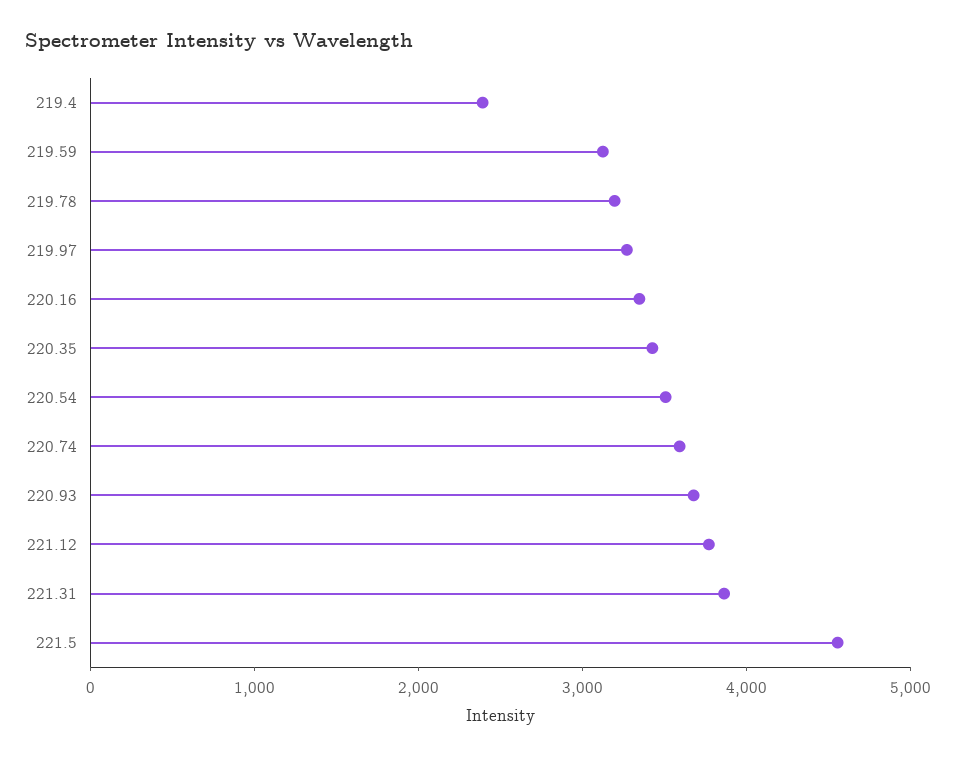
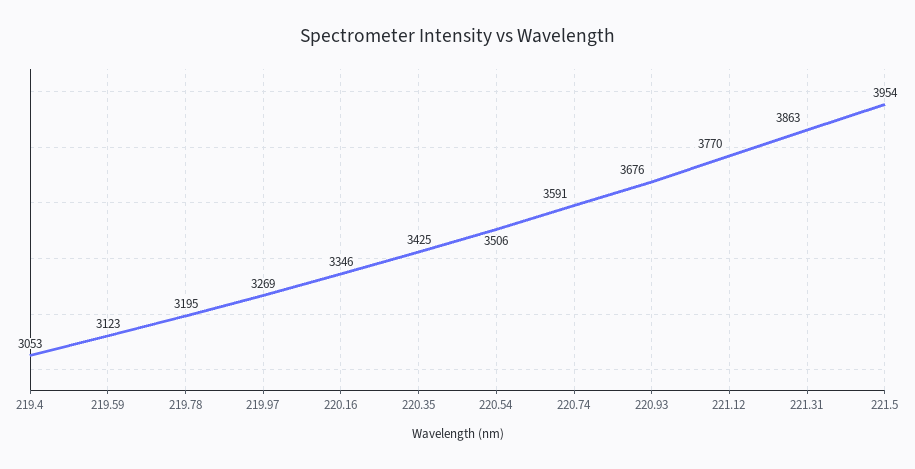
219.4: 2400 -> 3053
221.5: 4600 -> 3954

